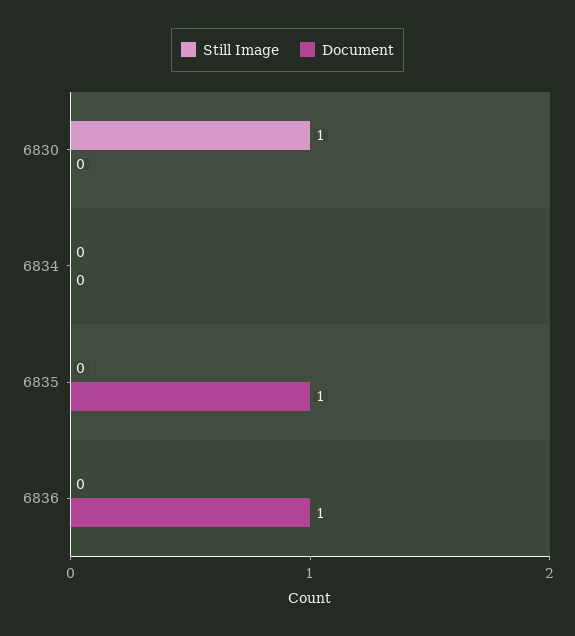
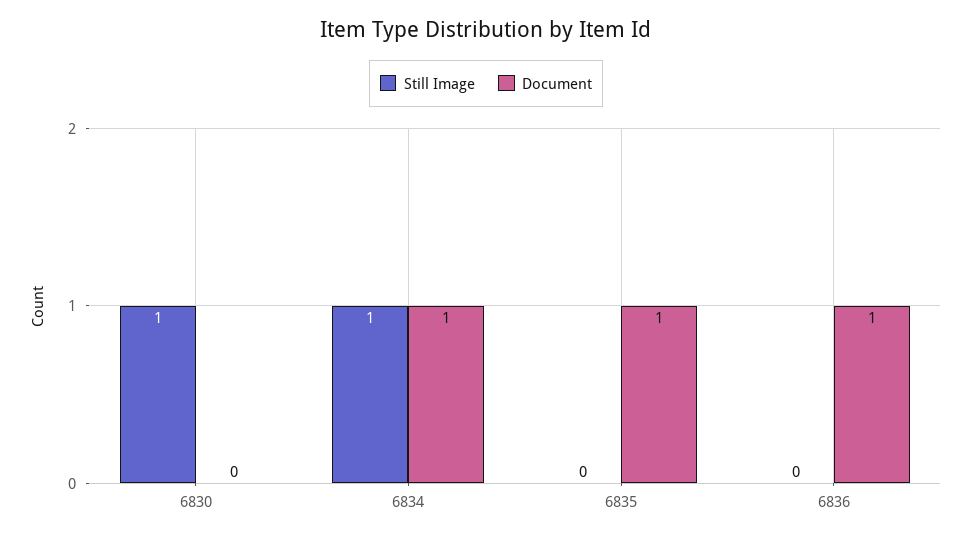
Still Image, 6834: 0 -> 1
Document, 6834: 0 -> 1

